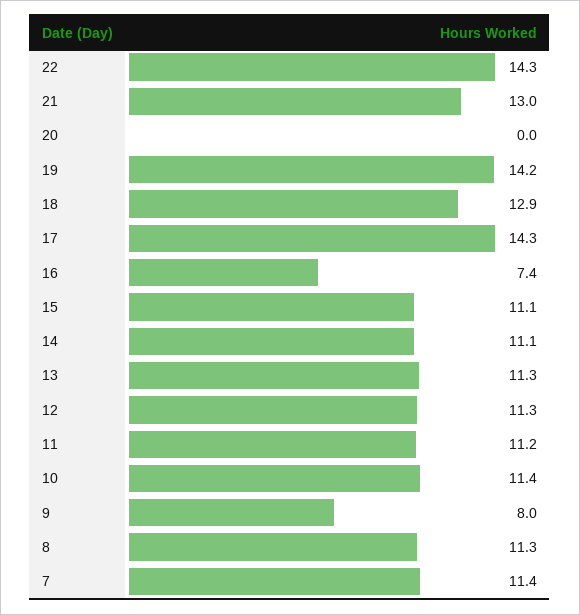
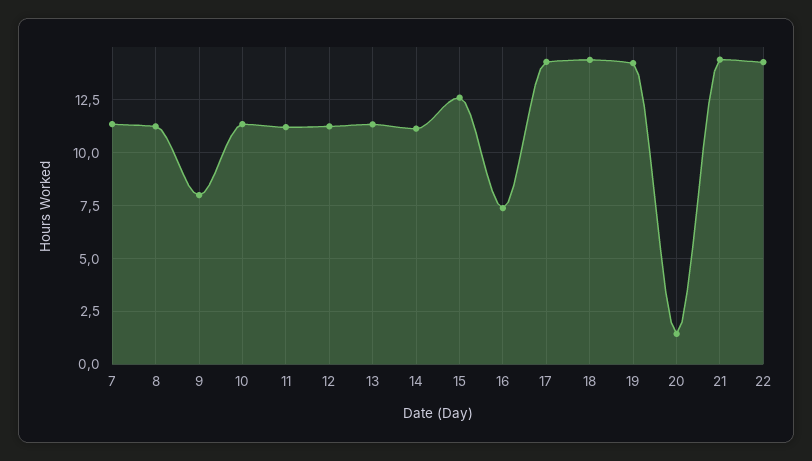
21: 13 -> 14.5
20: 0 -> 1.5
18: 12.9 -> 14.5
15: 11.1 -> 12.5

